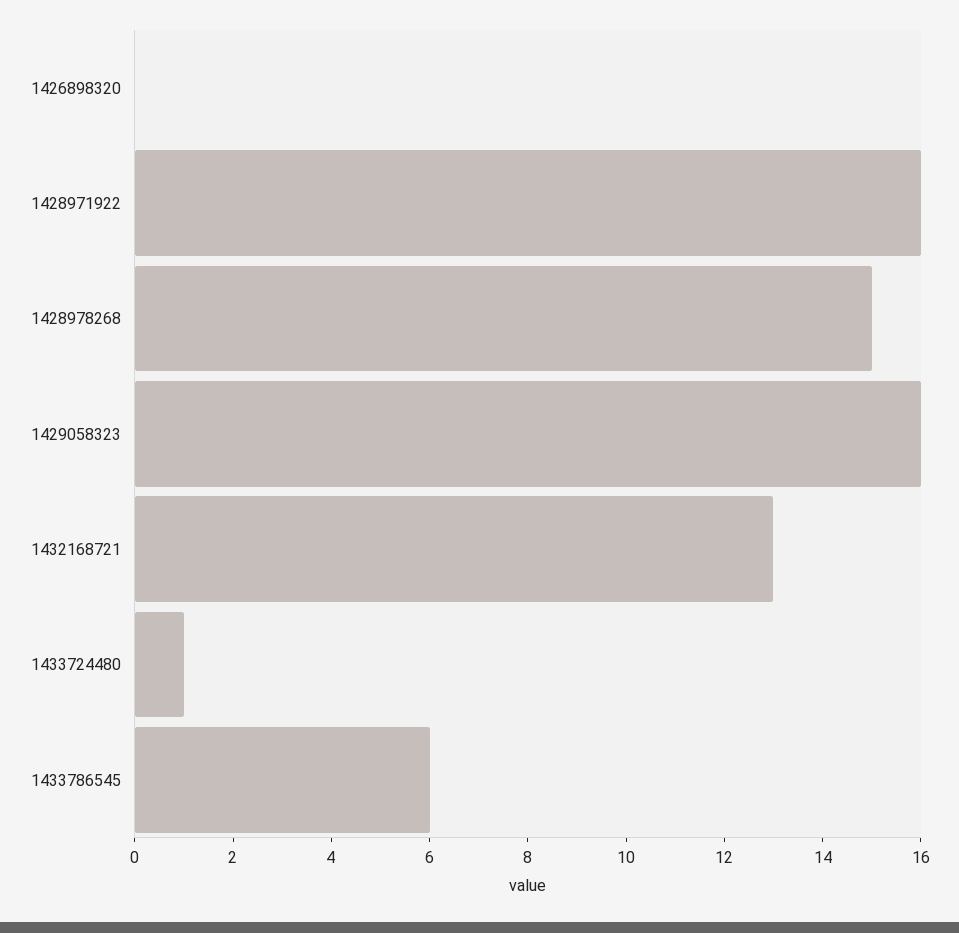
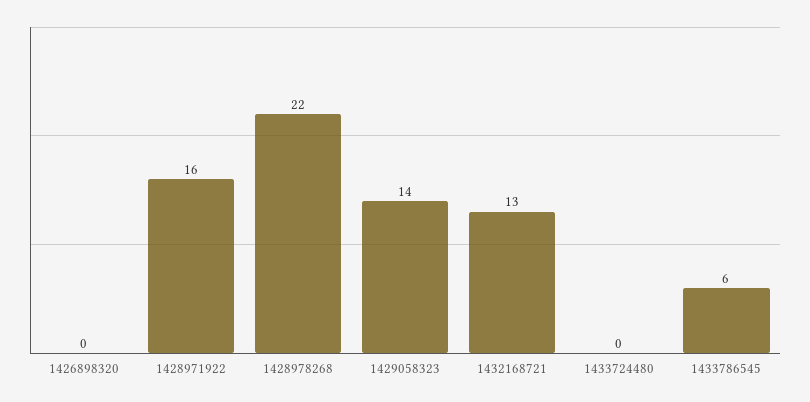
1428978268: 15 -> 22
1429058323: 16 -> 14
1433724480: 1 -> 0

